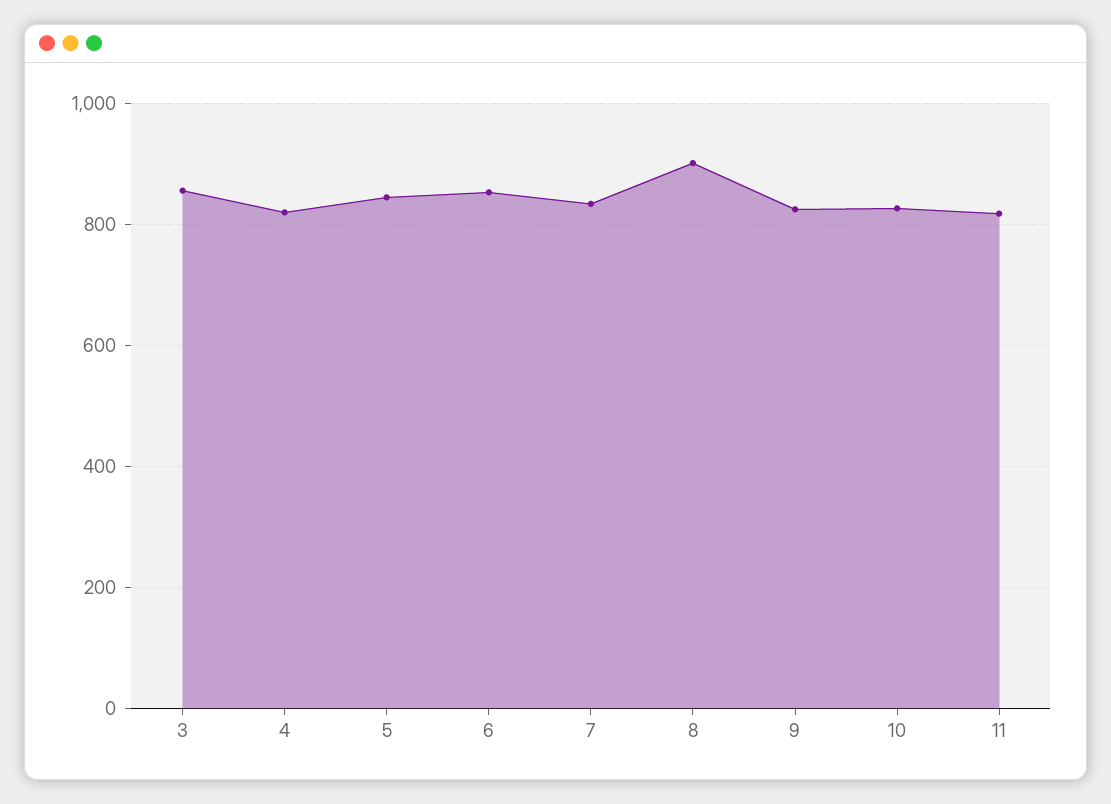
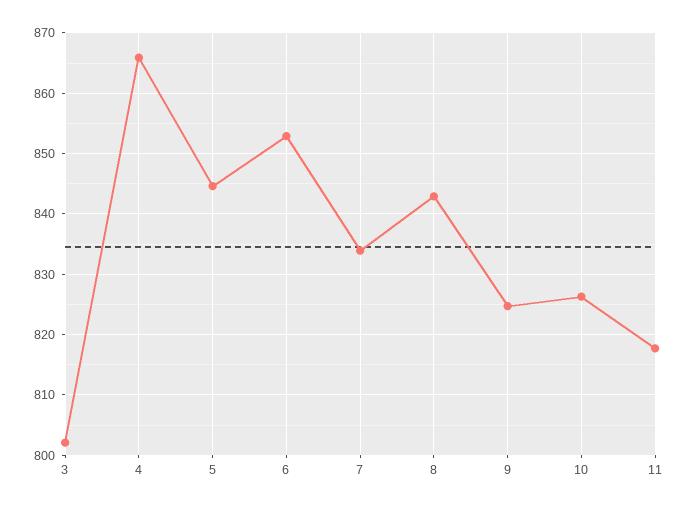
3: 860 -> 802
4: 820 -> 866
8: 900 -> 843

